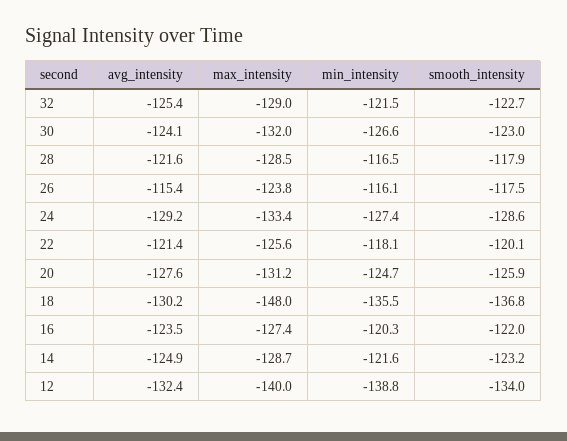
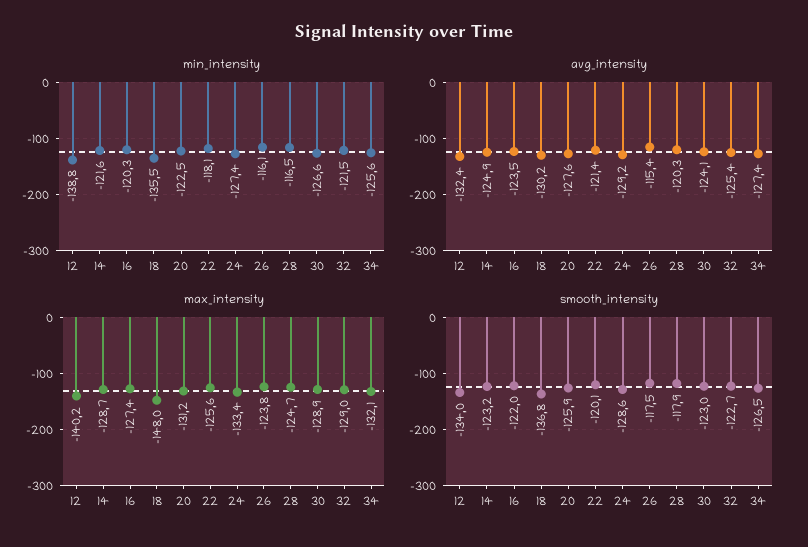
max_intensity, 30: -132 -> -128.9
avg_intensity, 28: -121.6 -> -120.3
max_intensity, 28: -128.5 -> -124.7
min_intensity, 20: -124.7 -> -122.5
max_intensity, 12: -140 -> -140.2
min_intensity, 34: none -> -125.6
avg_intensity, 34: none -> -127.4
max_intensity, 34: none -> -132.1
smooth_intensity, 34: none -> -126.5

